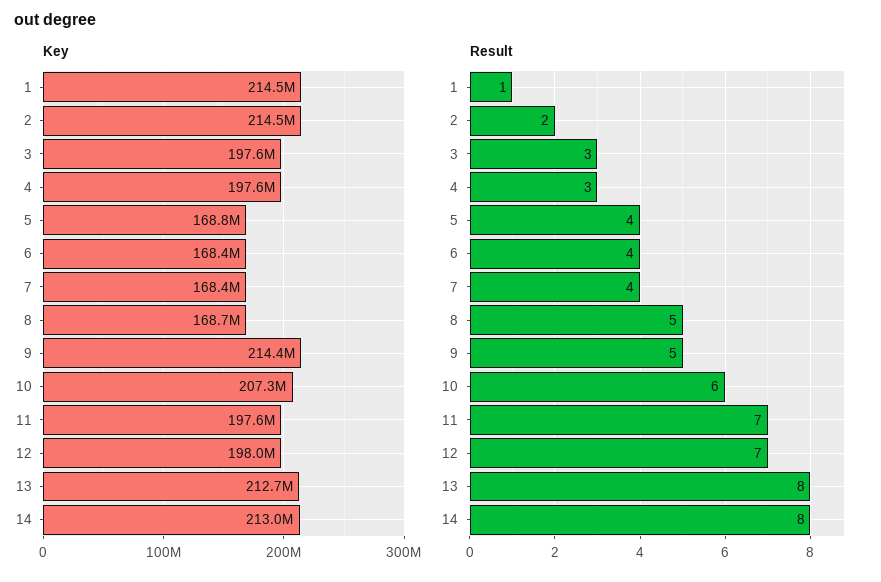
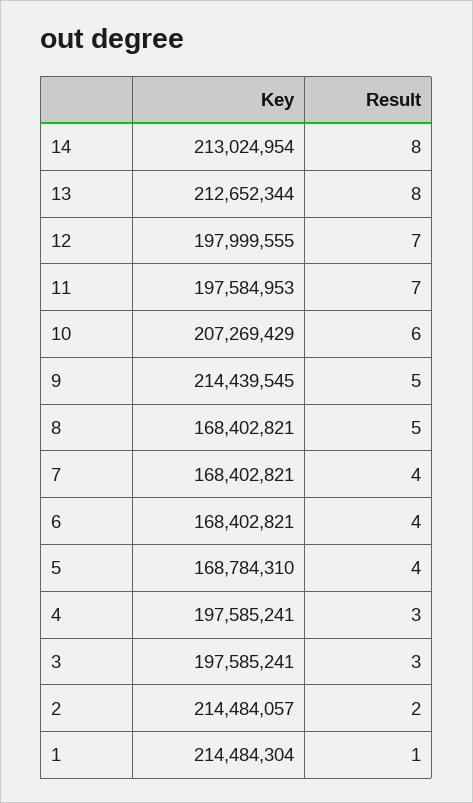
Key, 8: 168700000 -> 168402821

